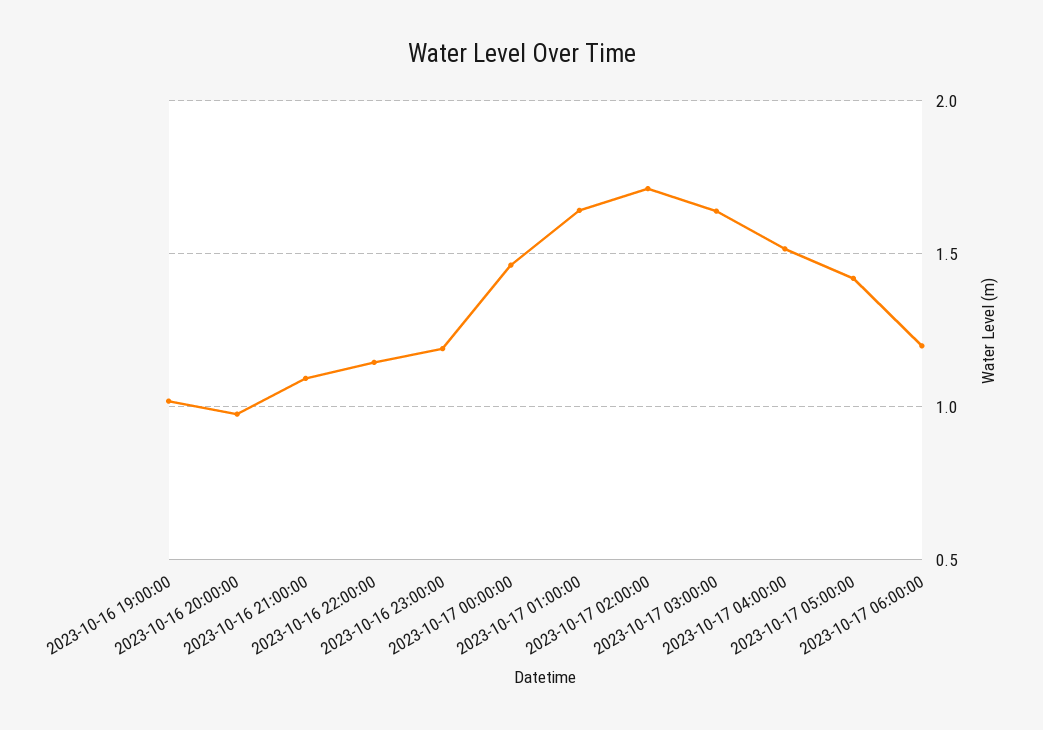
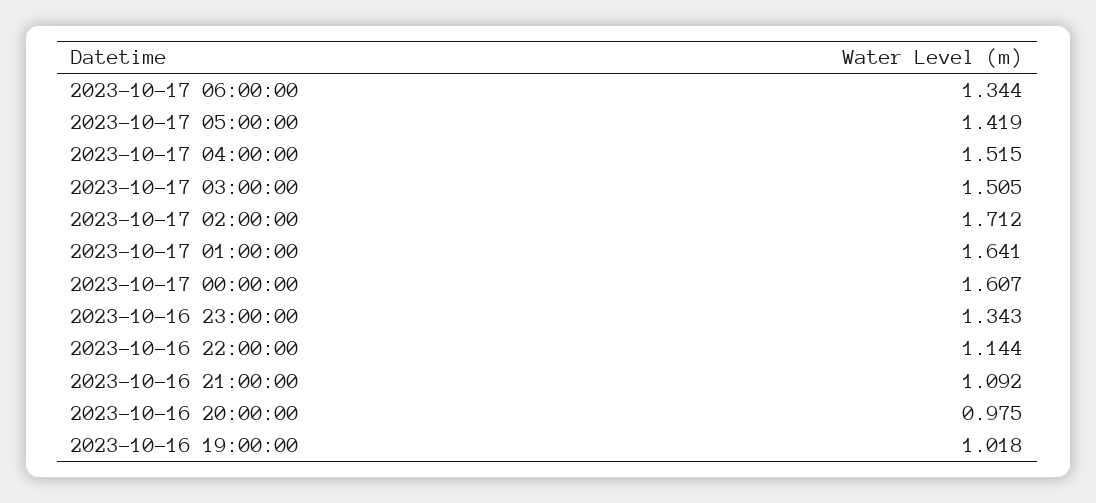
2023-10-16 23:00:00: 1.2 -> 1.343
2023-10-17 00:00:00: 1.45 -> 1.607
2023-10-17 03:00:00: 1.65 -> 1.505
2023-10-17 06:00:00: 1.2 -> 1.344

